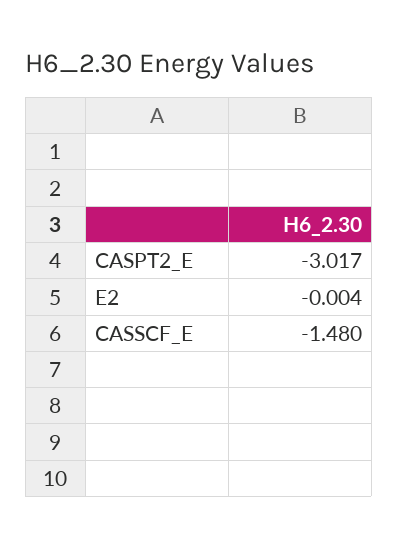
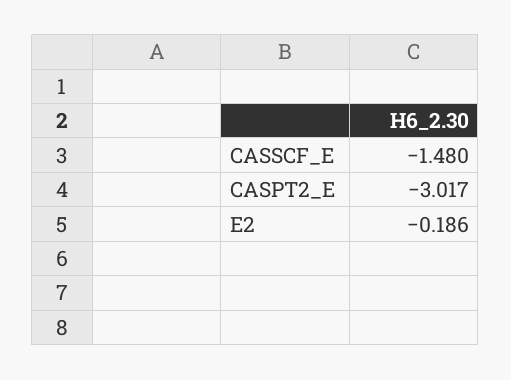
E2: -0.004 -> -0.186

